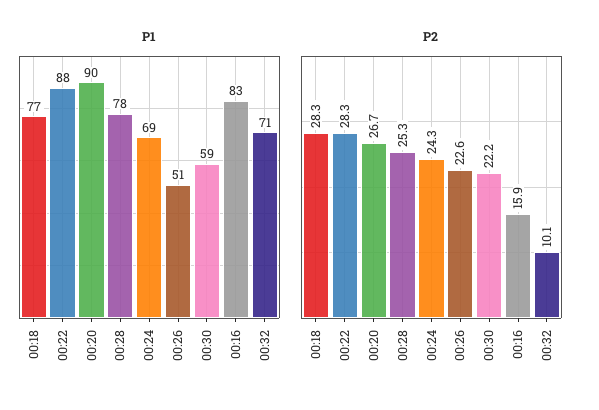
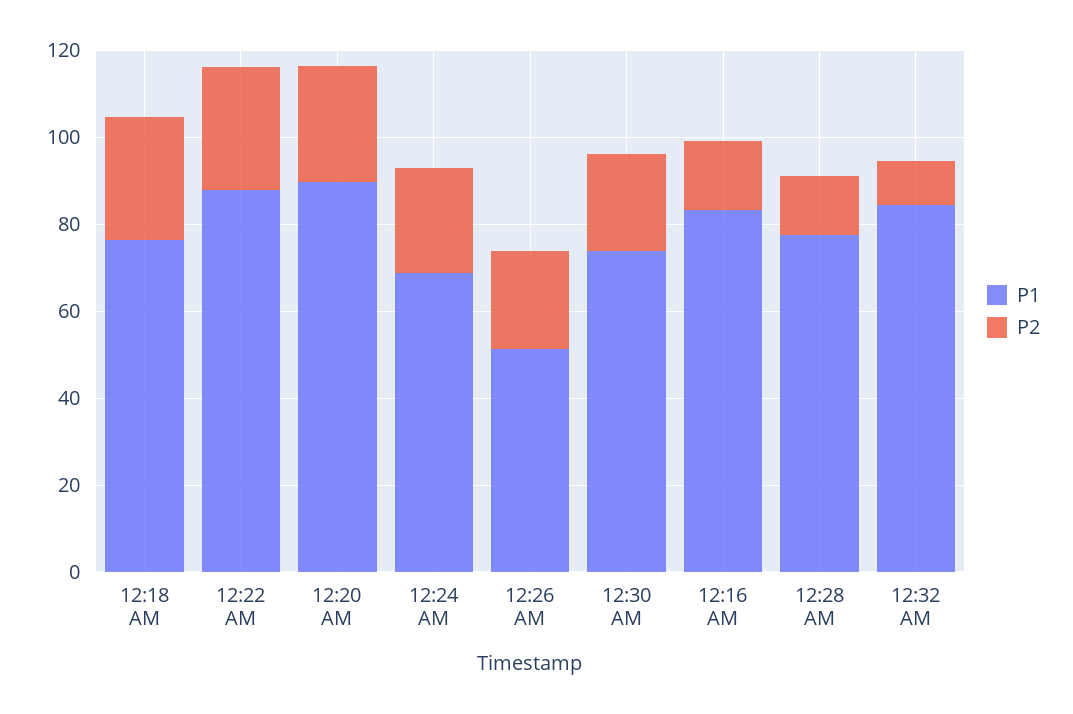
P1, 00:30: 59 -> 75
P1, 00:32: 71 -> 85
P2, 00:28: 25.3 -> 15

